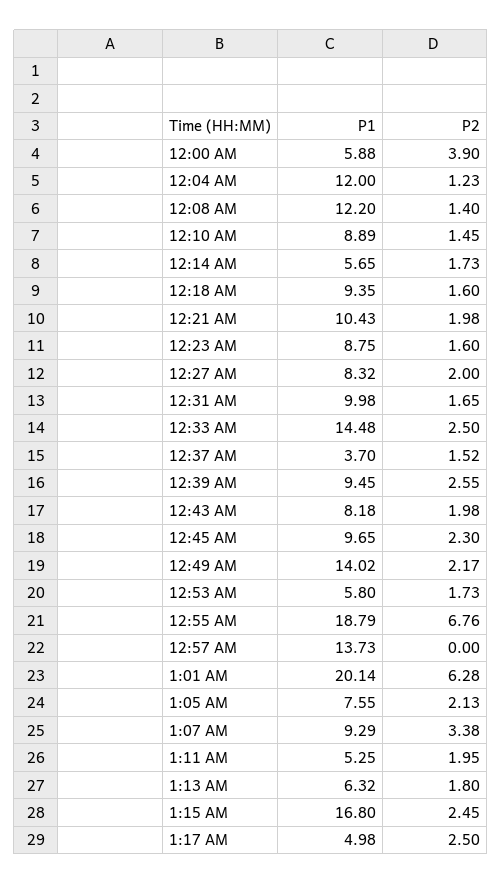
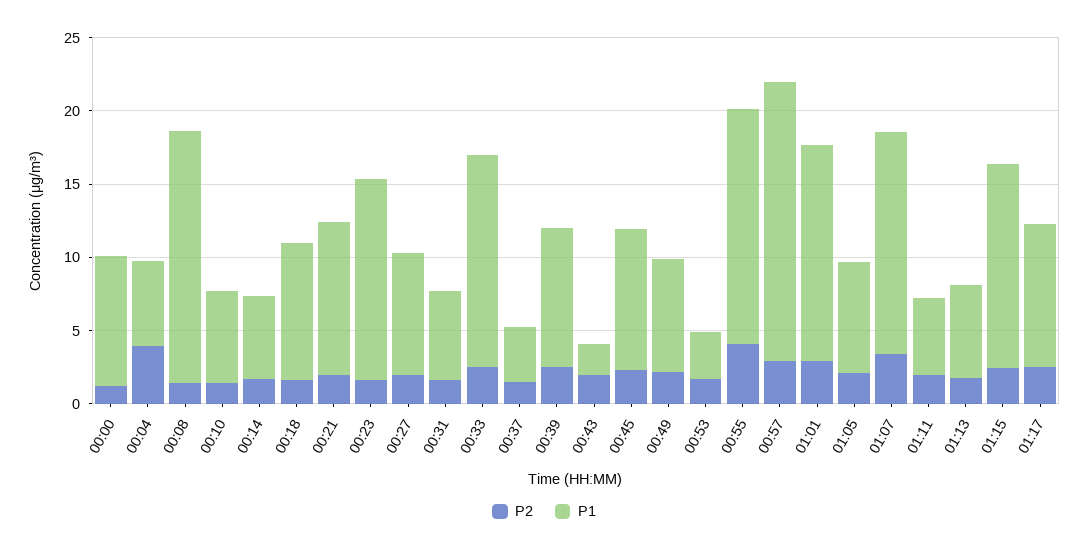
P1, 12:00 AM: 5.88 -> 9
P2, 12:00 AM: 3.9 -> 1
P1, 12:04 AM: 12 -> 6
P2, 12:04 AM: 1.23 -> 4
P1, 12:08 AM: 12.2 -> 17
P1, 12:10 AM: 8.89 -> 6
P1, 12:23 AM: 8.75 -> 14
P1, 12:31 AM: 9.98 -> 6
P1, 12:43 AM: 8.18 -> 2
P1, 12:49 AM: 14.02 -> 8
P1, 12:53 AM: 5.8 -> 3
P1, 12:55 AM: 18.79 -> 16
P2, 12:55 AM: 6.76 -> 4
P1, 12:57 AM: 13.73 -> 19
P2, 12:57 AM: 0 -> 3
P1, 1:01 AM: 20.14 -> 15
P2, 1:01 AM: 6.28 -> 3
P1, 1:07 AM: 9.29 -> 15
P1, 1:15 AM: 16.8 -> 14
P1, 1:17 AM: 4.98 -> 10

